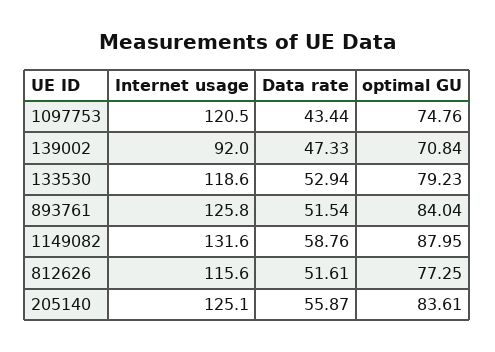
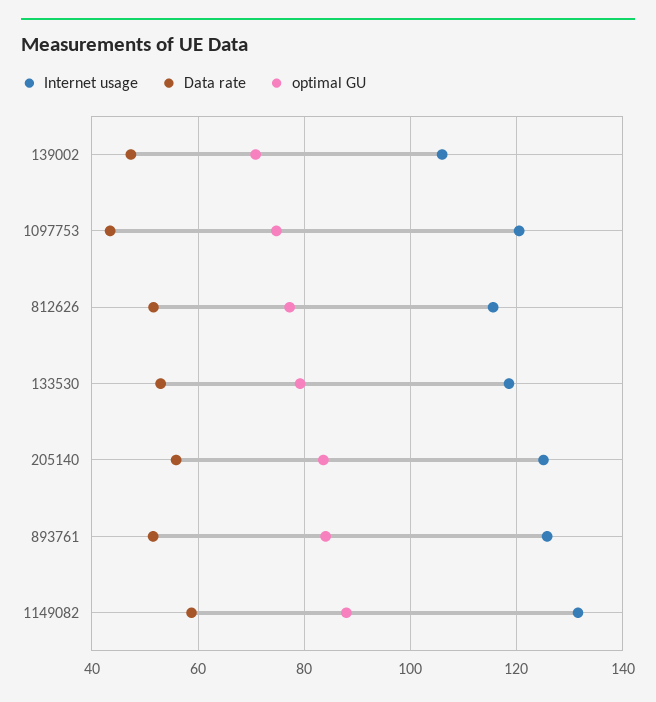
Internet usage, 139002: 92 -> 106

